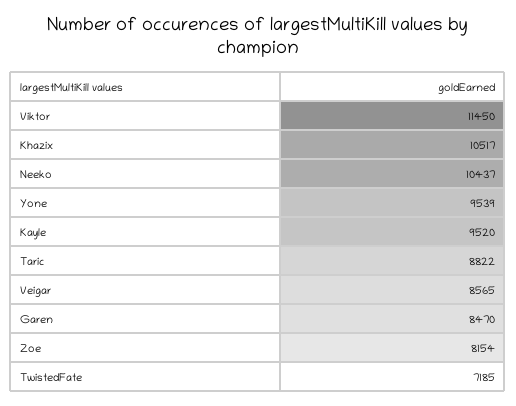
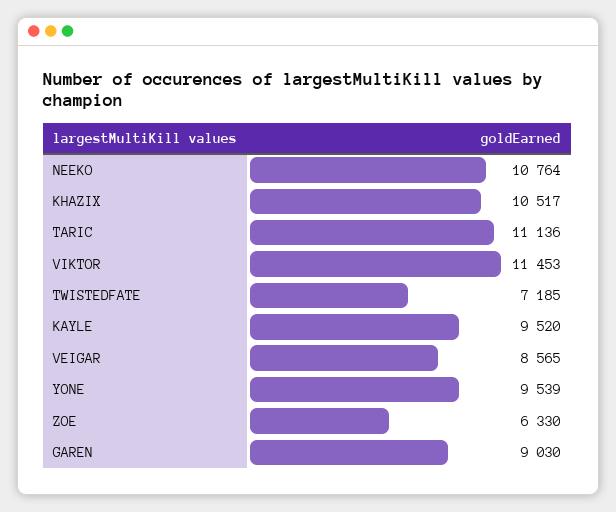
Viktor: 11450 -> 11453
Neeko: 10437 -> 10764
Taric: 8822 -> 11136
Garen: 8470 -> 9030
Zoe: 8154 -> 6330

